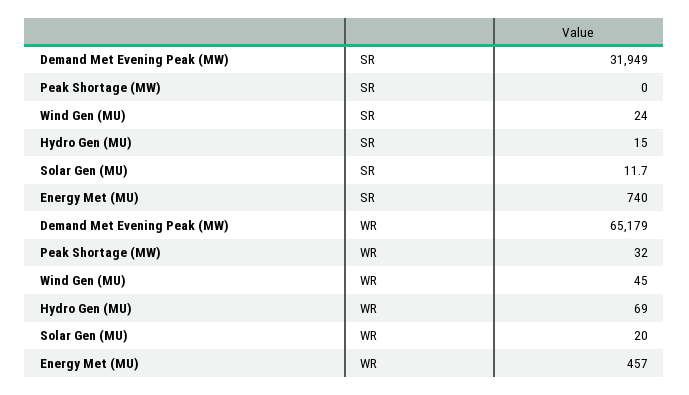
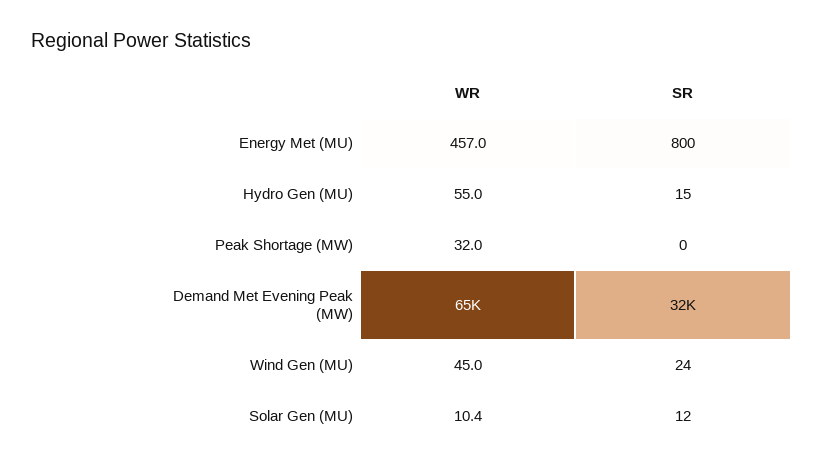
Energy Met (MU), SR: 740 -> 800
Hydro Gen (MU), WR: 69 -> 55
Solar Gen (MU), WR: 20 -> 10.4

